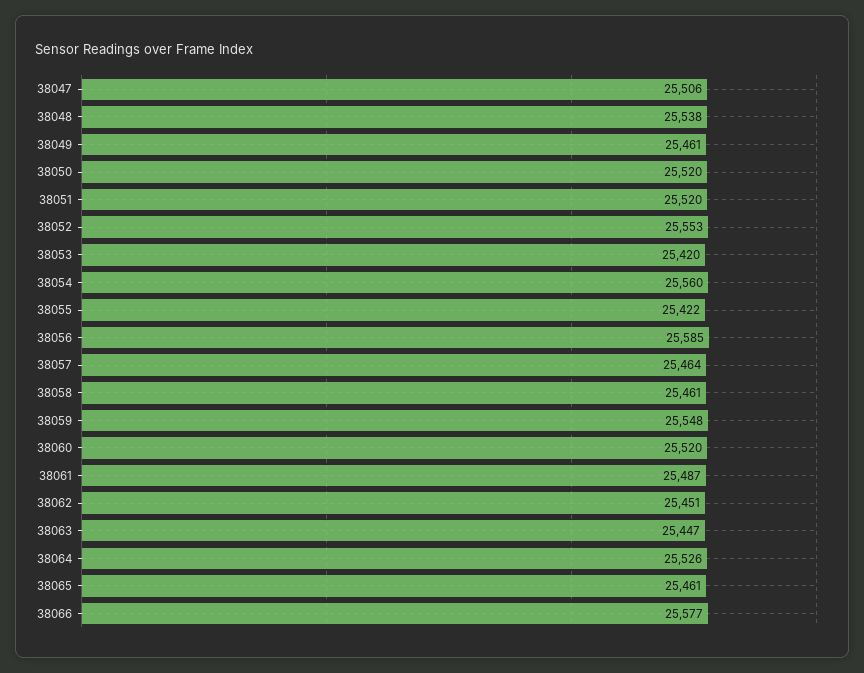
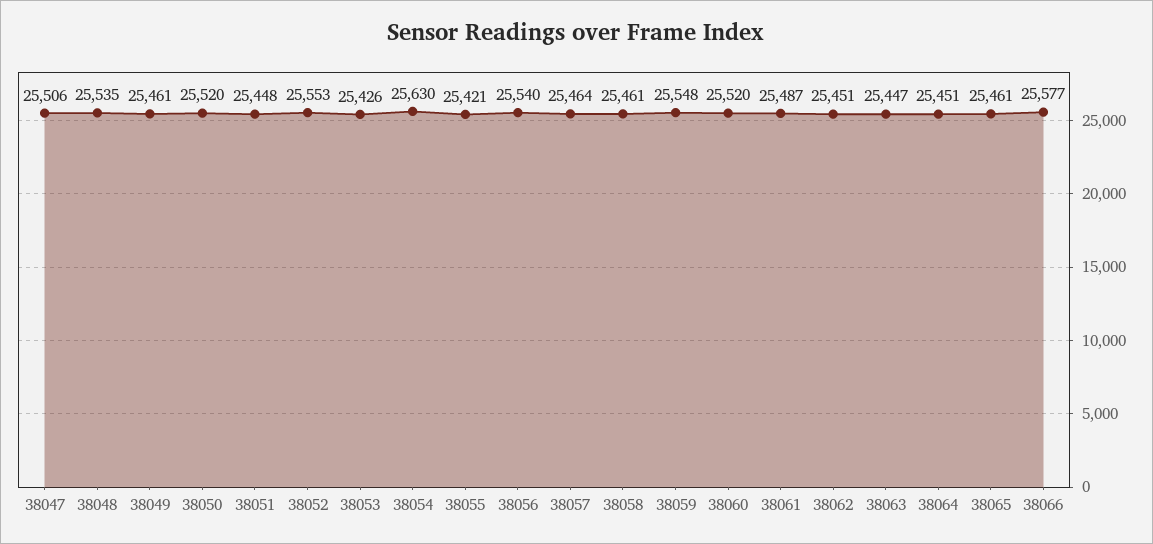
38048: 25538 -> 25535
38051: 25520 -> 25448
38053: 25420 -> 25426
38054: 25560 -> 25630
38055: 25422 -> 25421
38056: 25585 -> 25540
38064: 25526 -> 25451

